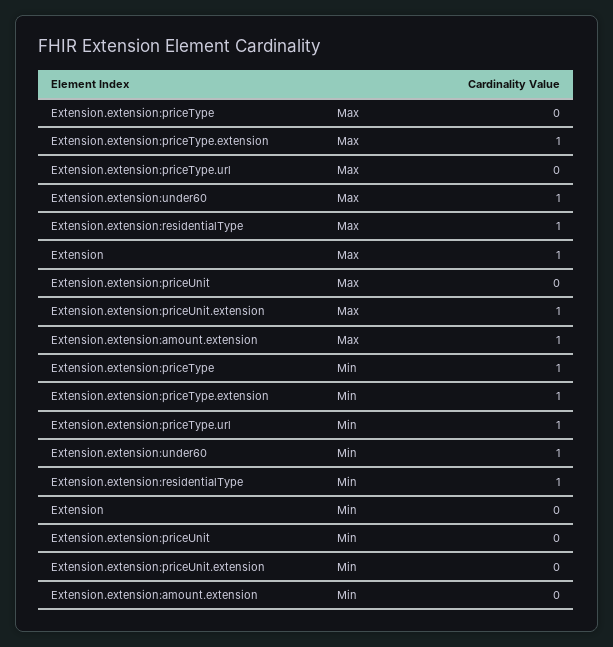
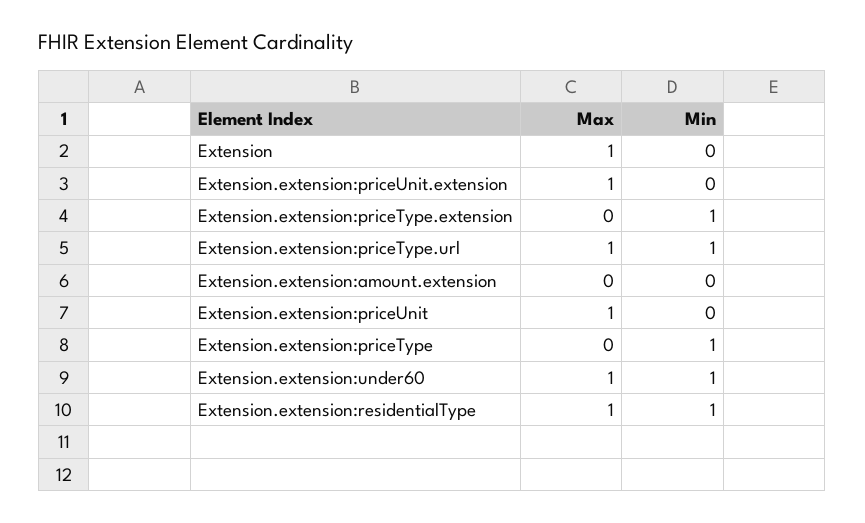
Extension.extension:priceType.extension, Max: 1 -> 0
Extension.extension:priceType.url, Max: 0 -> 1
Extension.extension:priceUnit, Max: 0 -> 1
Extension.extension:amount.extension, Max: 1 -> 0

